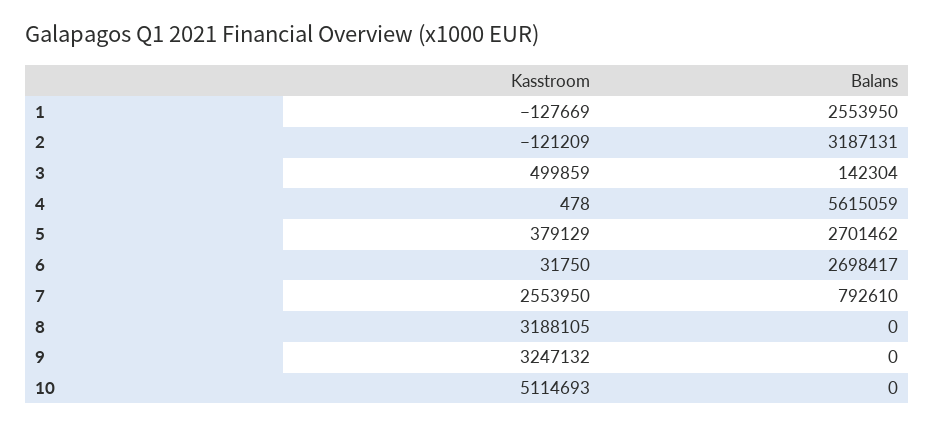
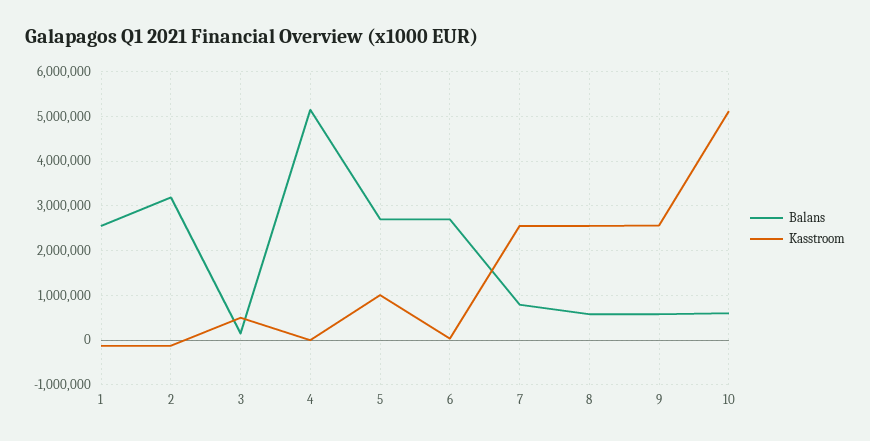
Balans, 4: 5615059 -> 5200000
Kasstroom, 5: 379129 -> 1000000
Kasstroom, 8: 3188105 -> 2600000
Balans, 8: 0 -> 600000
Kasstroom, 9: 3247132 -> 2600000
Balans, 9: 0 -> 600000
Balans, 10: 0 -> 600000

